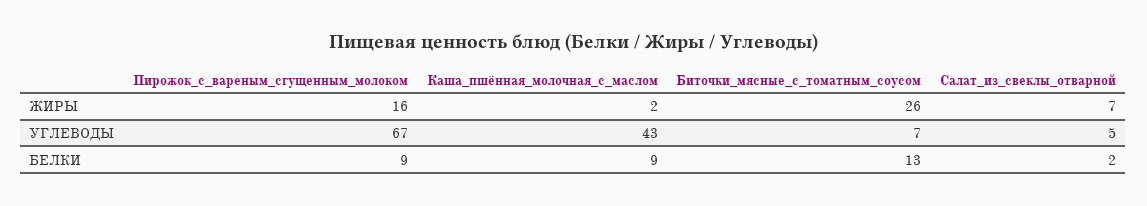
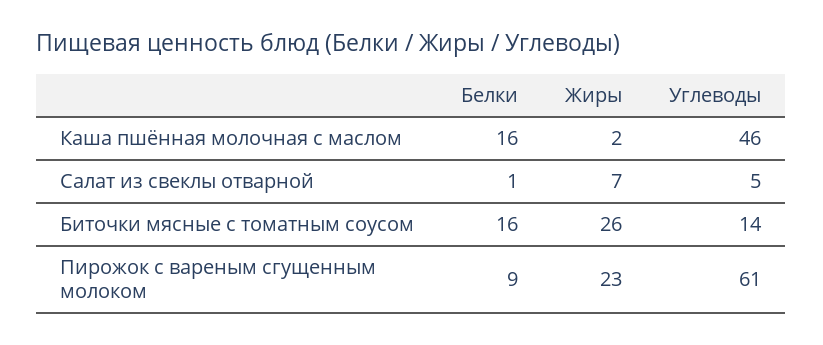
Пирожок_с_вареным_сгущенным_молоком, ЖИРЫ: 16 -> 23
Пирожок_с_вареным_сгущенным_молоком, УГЛЕВОДЫ: 67 -> 61
Каша_пшённая_молочная_с_маслом, УГЛЕВОДЫ: 43 -> 46
Биточки_мясные_с_томатным_соусом, УГЛЕВОДЫ: 7 -> 14
Каша_пшённая_молочная_с_маслом, БЕЛКИ: 9 -> 16
Биточки_мясные_с_томатным_соусом, БЕЛКИ: 13 -> 16
Салат_из_свеклы_отварной, БЕЛКИ: 2 -> 1

